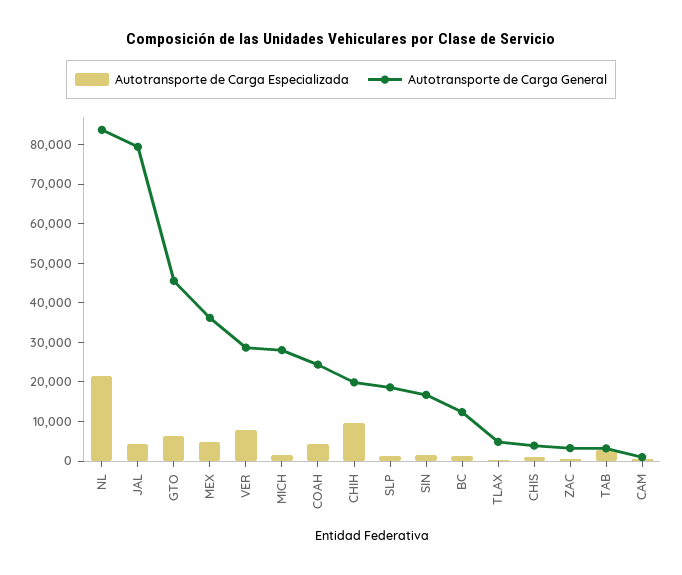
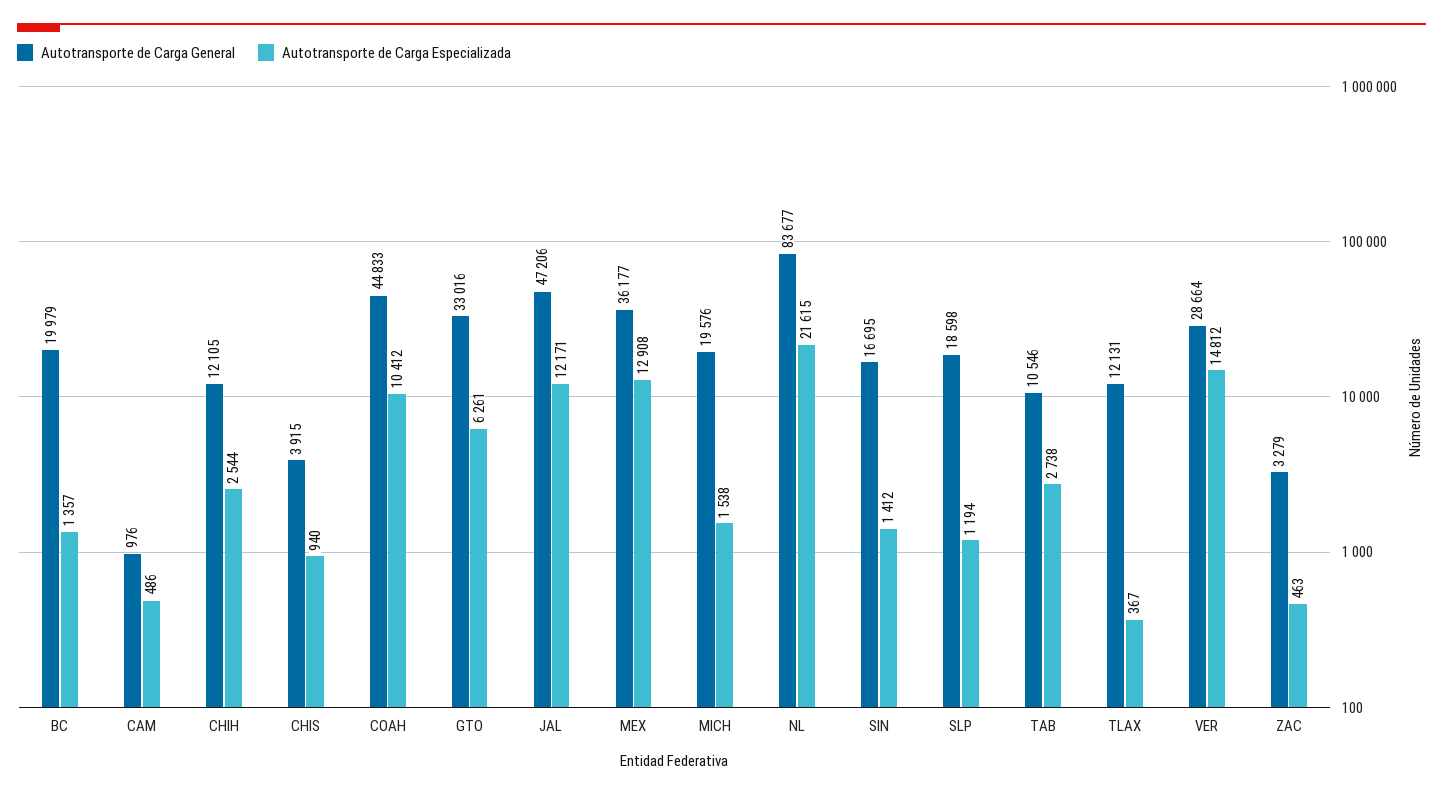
Autotransporte de Carga Especializada, JAL: 5000 -> 12171
Autotransporte de Carga General, JAL: 80000 -> 47206
Autotransporte de Carga General, GTO: 45000 -> 33016
Autotransporte de Carga Especializada, MEX: 5000 -> 12908
Autotransporte de Carga Especializada, VER: 7500 -> 14812
Autotransporte de Carga General, MICH: 27500 -> 19576
Autotransporte de Carga Especializada, COAH: 5000 -> 10412
Autotransporte de Carga General, COAH: 25000 -> 44833
Autotransporte de Carga Especializada, CHIH: 10000 -> 2544
Autotransporte de Carga General, CHIH: 20000 -> 12105
Autotransporte de Carga General, BC: 12500 -> 19979
Autotransporte de Carga General, TLAX: 5000 -> 12131
Autotransporte de Carga General, TAB: 2500 -> 10546

